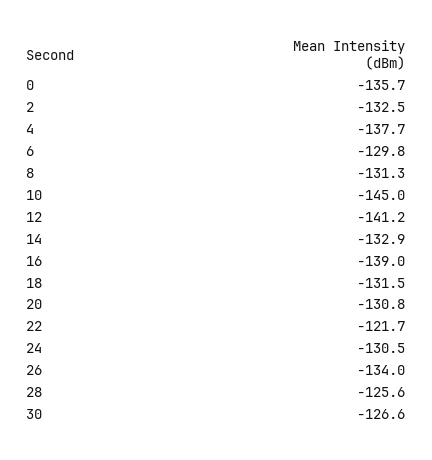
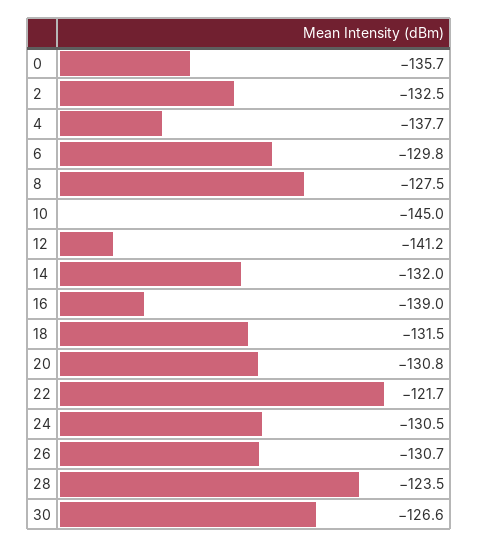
8: -131.3 -> -127.5
14: -132.9 -> -132
26: -134 -> -130.7
28: -125.6 -> -123.5

